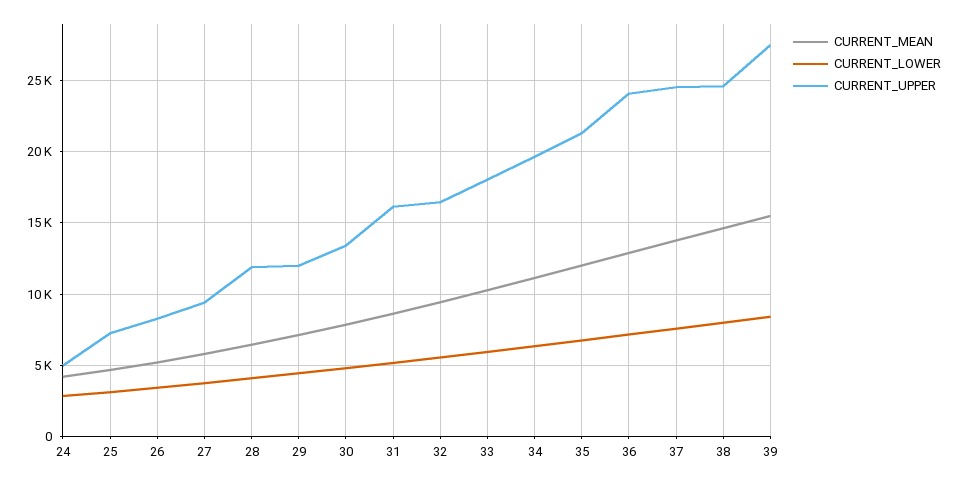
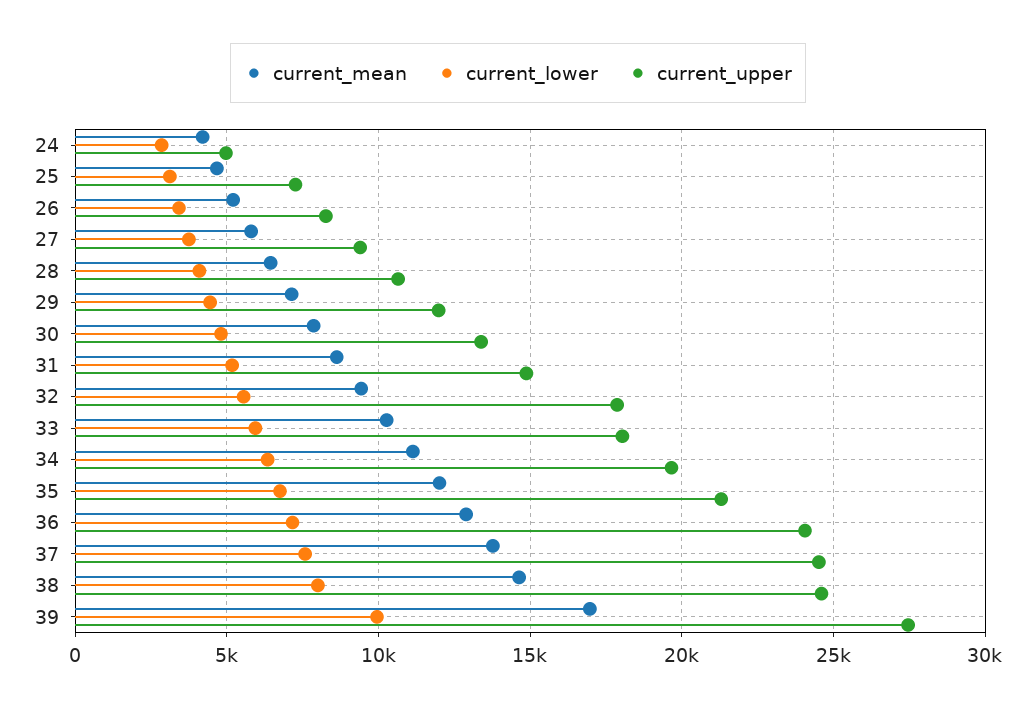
CURRENT_UPPER, 28: 12000 -> 10500
CURRENT_UPPER, 31: 16000 -> 15000
CURRENT_UPPER, 32: 16500 -> 18000
CURRENT_MEAN, 39: 15500 -> 17000
CURRENT_LOWER, 39: 8500 -> 10000

